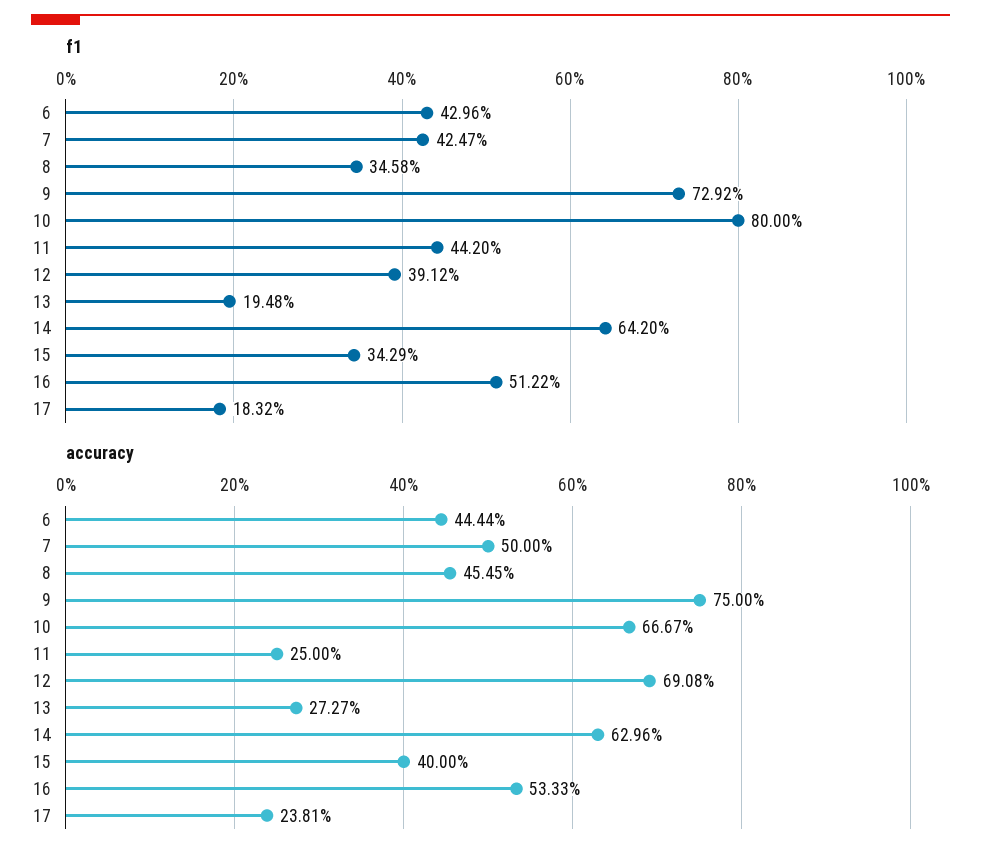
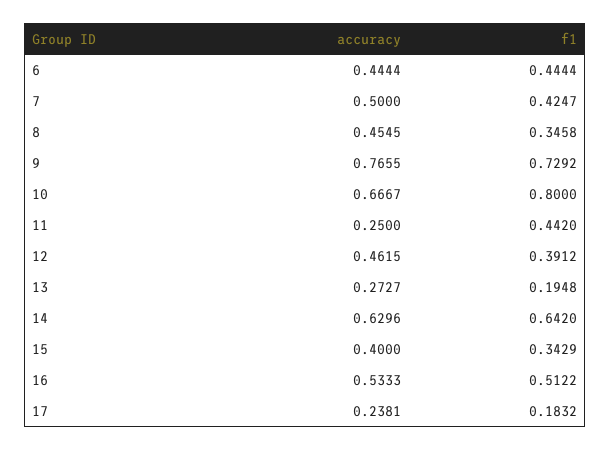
f1, 6: 0.4296 -> 0.4444
accuracy, 9: 0.75 -> 0.7655
accuracy, 12: 0.6908 -> 0.4615

